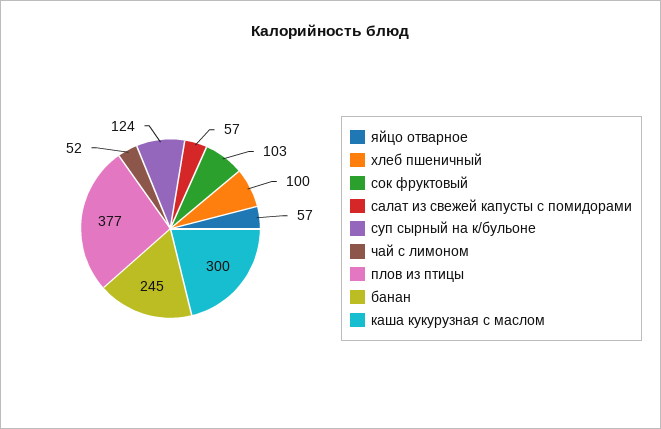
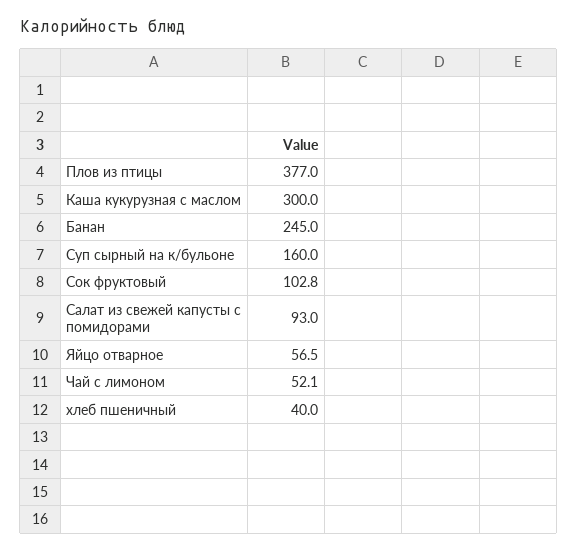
хлеб пшеничный: 100 -> 40
салат из свежей капусты с помидорами: 57 -> 93
суп сырный на к/бульоне: 124 -> 160

